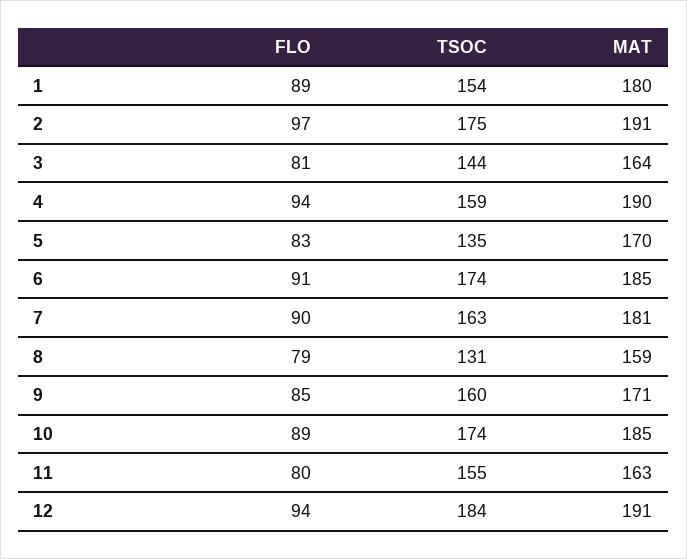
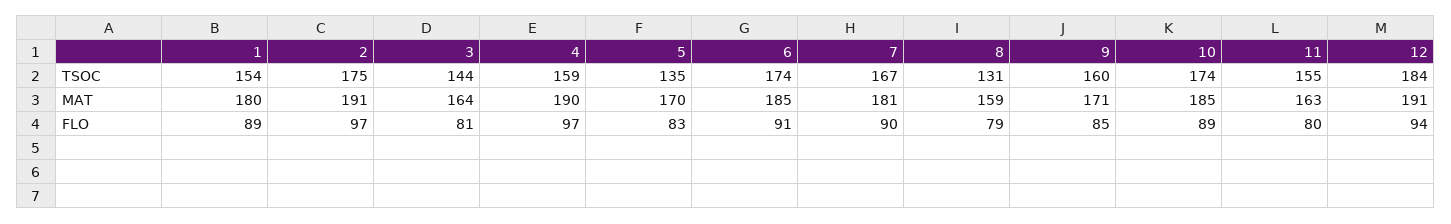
FLO, 4: 94 -> 97
TSOC, 7: 163 -> 167

